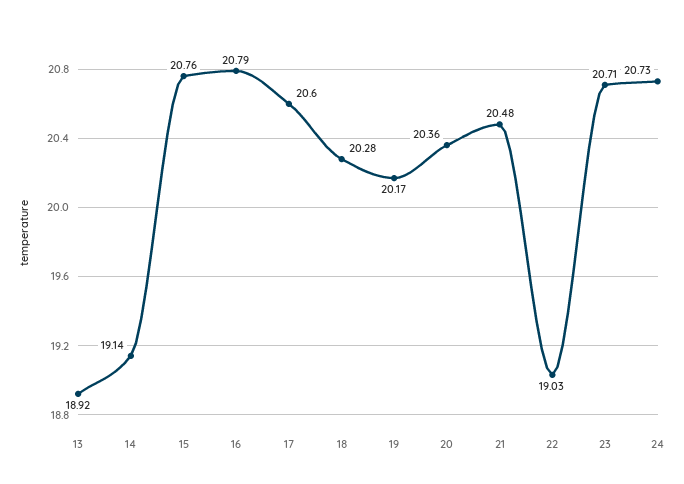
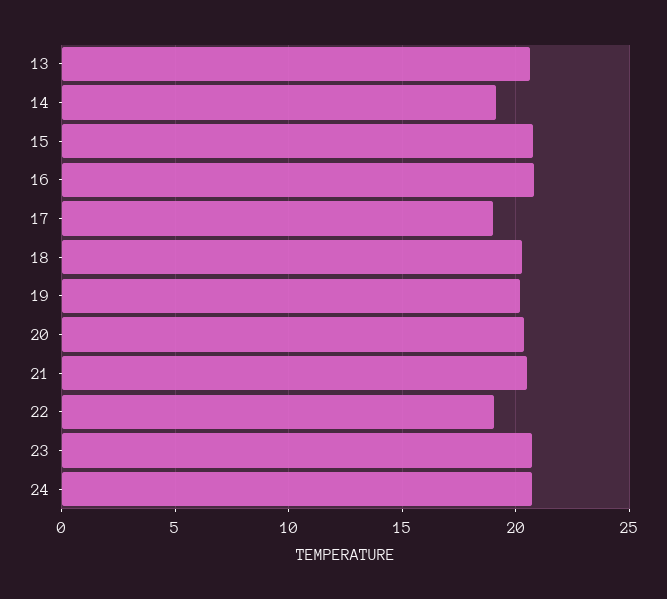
13: 18.92 -> 20.5
17: 20.6 -> 19

